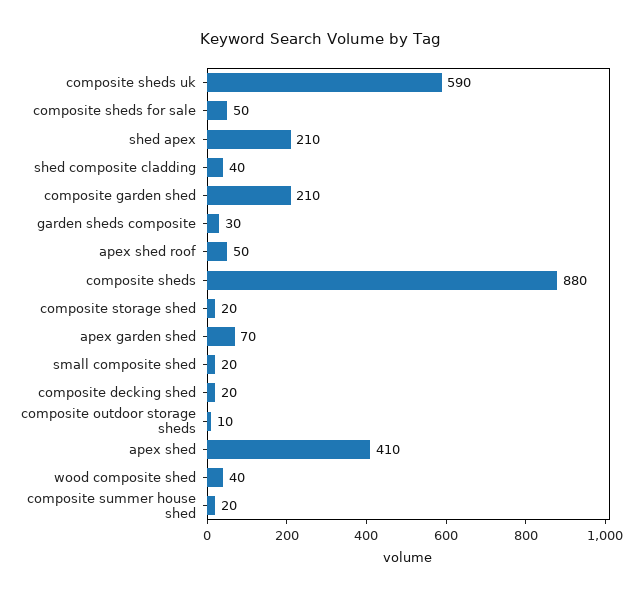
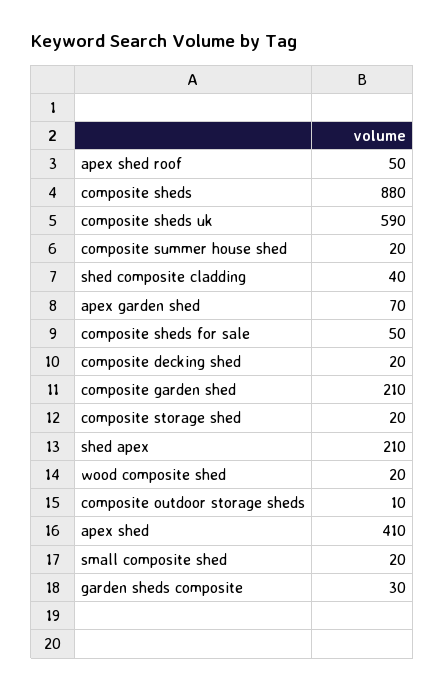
wood composite shed: 40 -> 20

